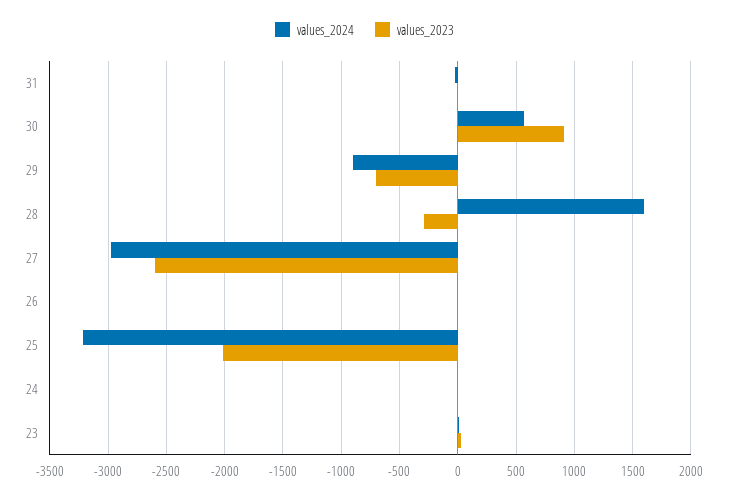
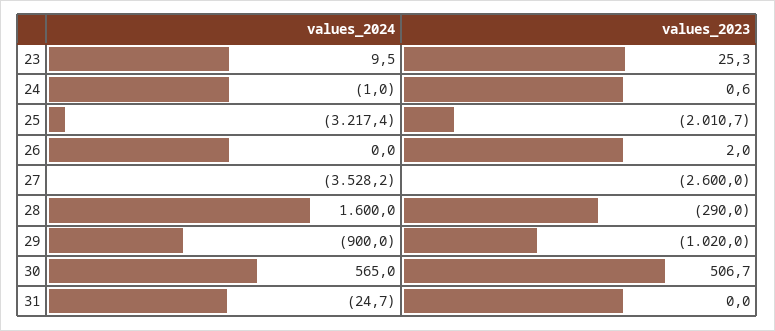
values_2023, 30: 900 -> 506.7
values_2023, 29: -700 -> -1020
values_2024, 27: -3000 -> -3528.2

